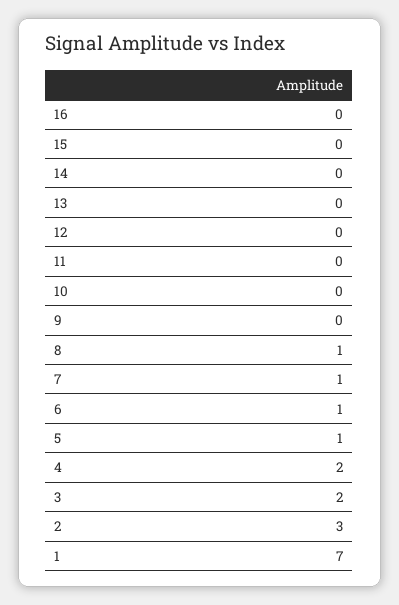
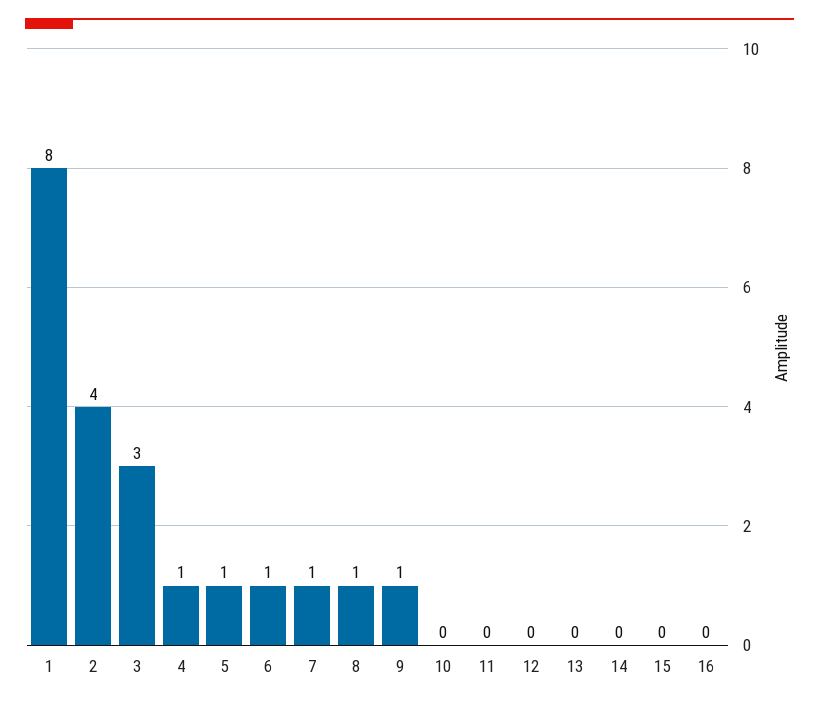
9: 0 -> 1
4: 2 -> 1
3: 2 -> 3
2: 3 -> 4
1: 7 -> 8

